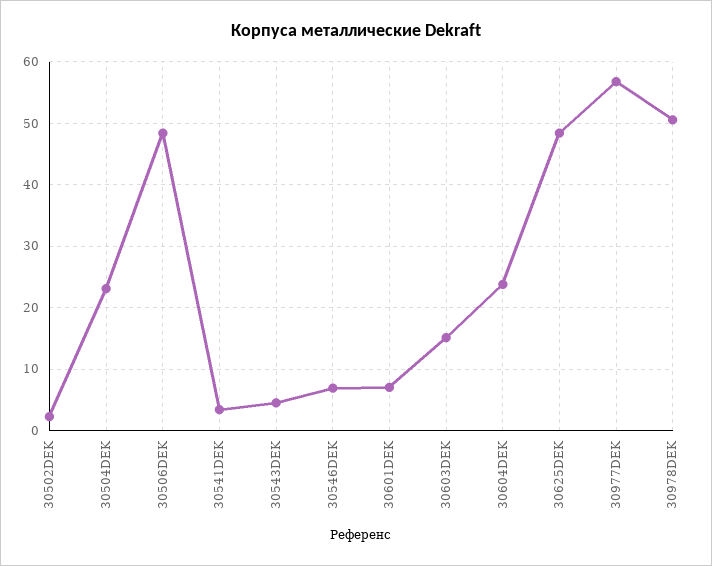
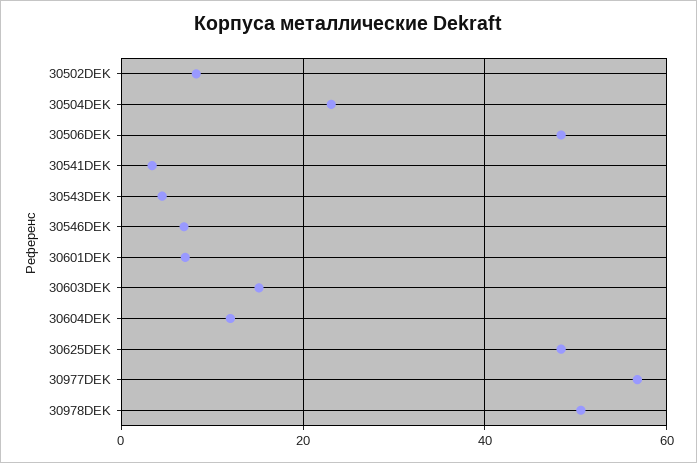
30502DEK: 2 -> 8
30604DEK: 24 -> 12

